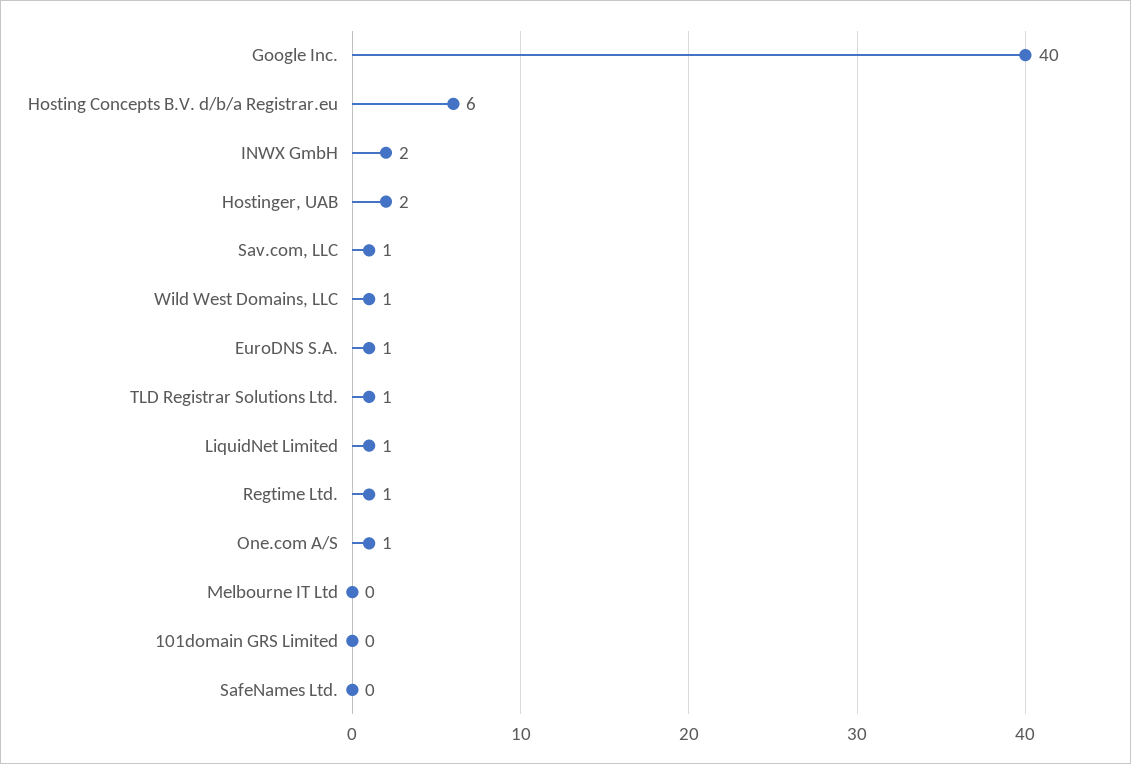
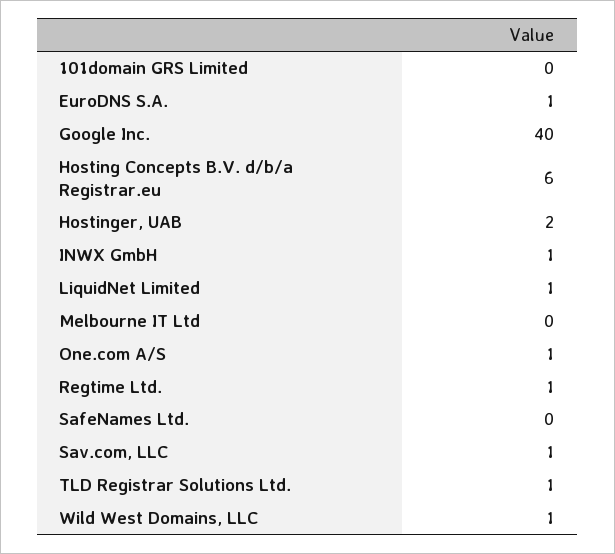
INWX GmbH: 2 -> 1

